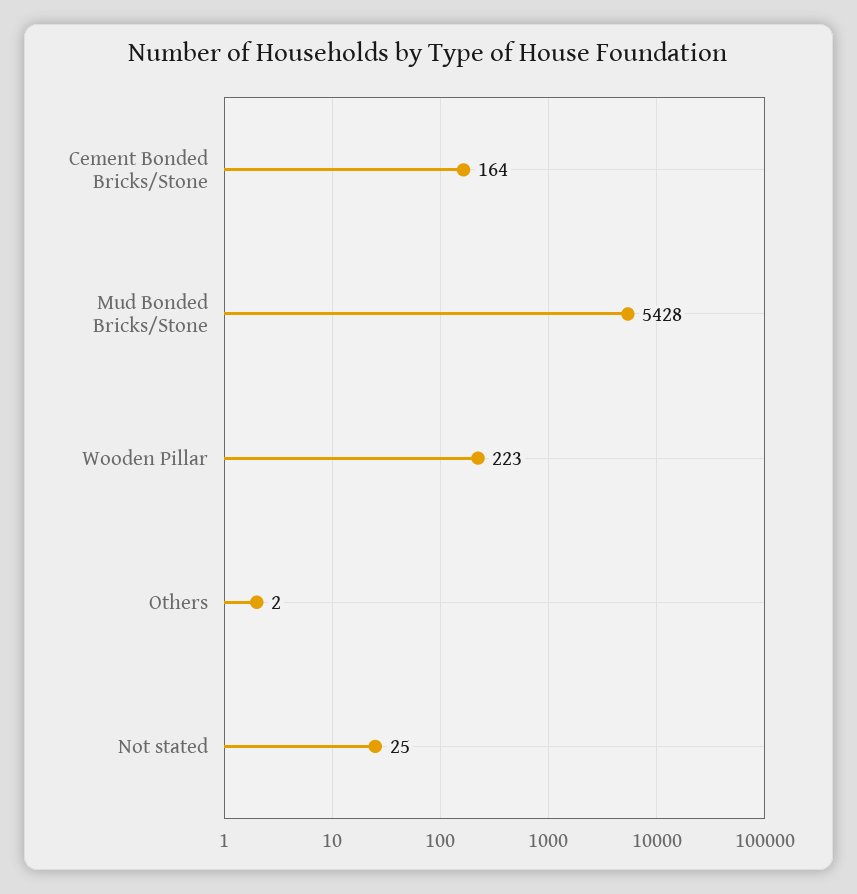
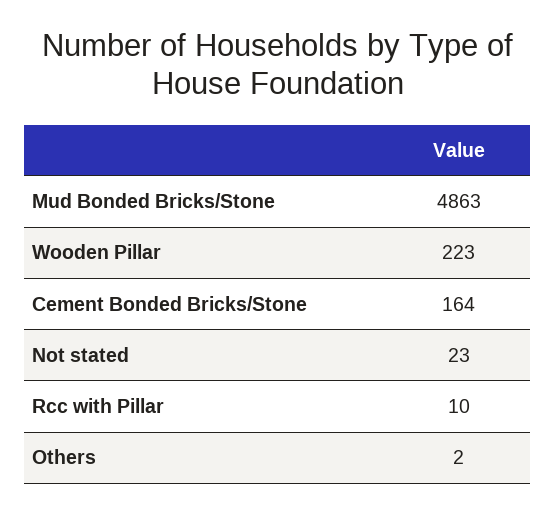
Mud Bonded Bricks/Stone: 5428 -> 4863
Not stated: 25 -> 23
Rcc with Pillar: none -> 10

